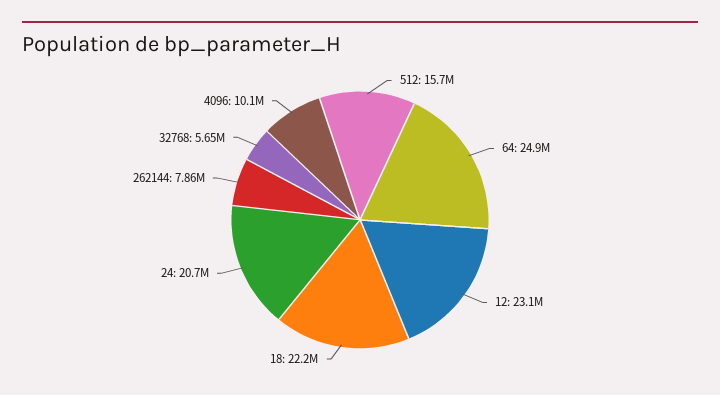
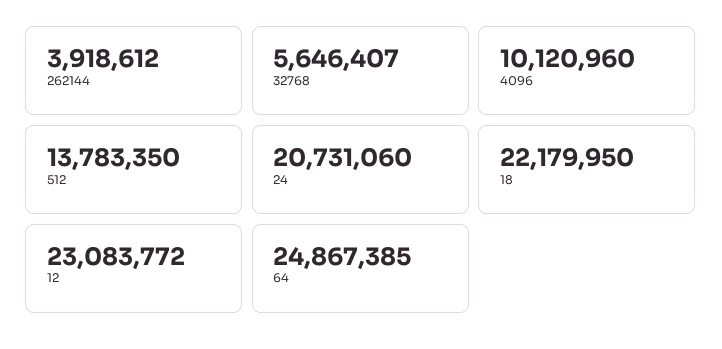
512: 15700000 -> 13783350
262144: 7860000 -> 3918612

